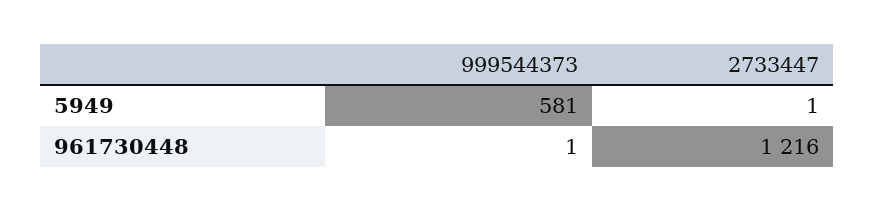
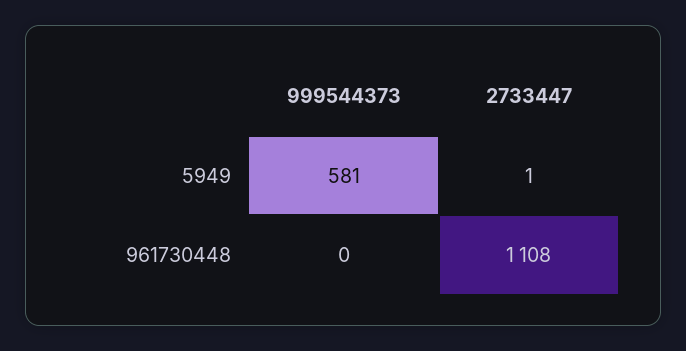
999544373, 961730448: 1 -> 0
2733447, 961730448: 1216 -> 1108

